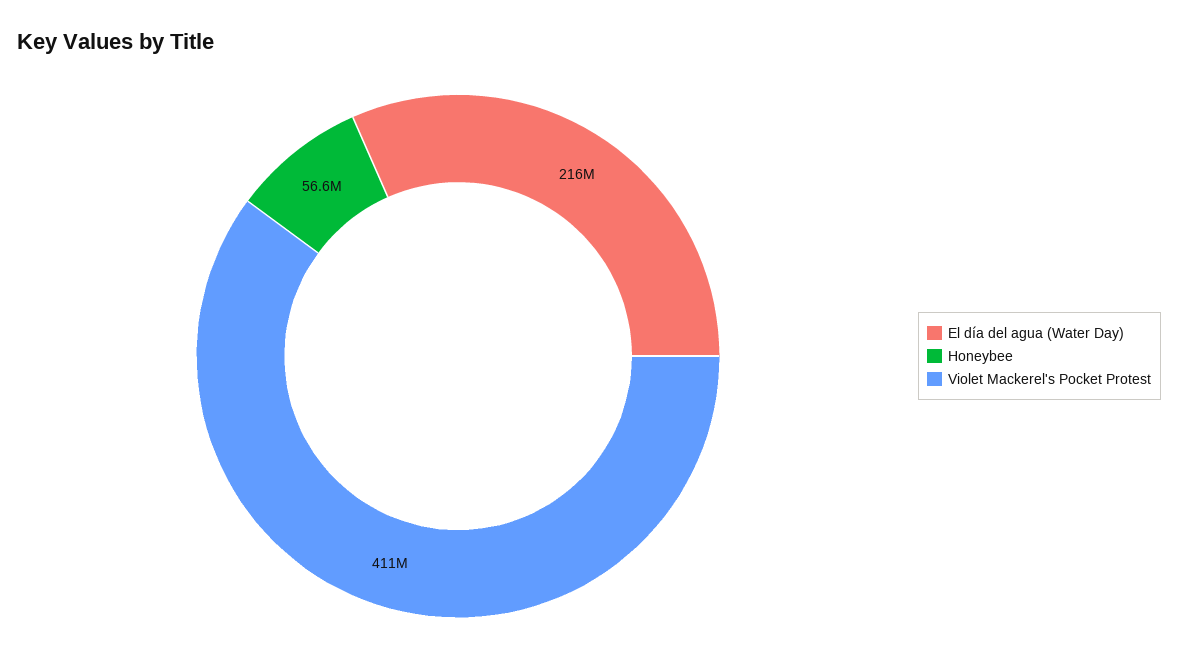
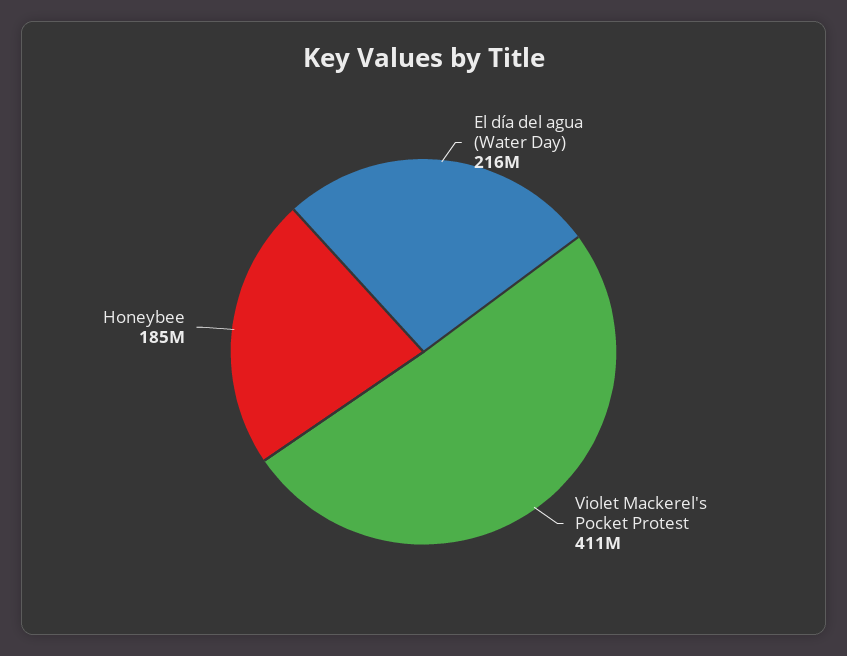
Honeybee: 56600000 -> 185000000

